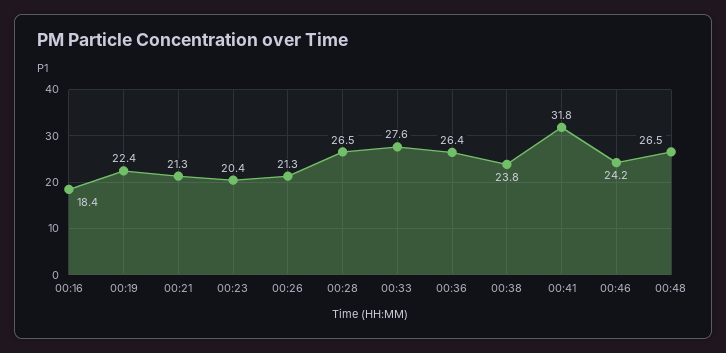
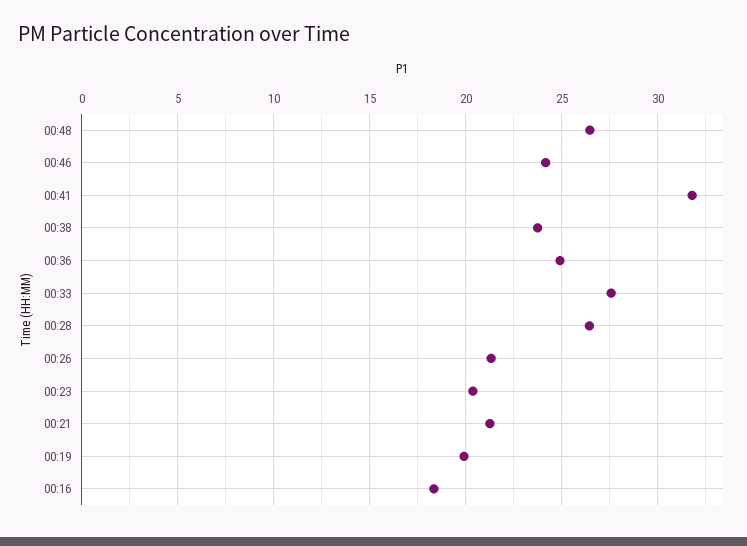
00:19: 22.4 -> 20
00:36: 26.4 -> 25

